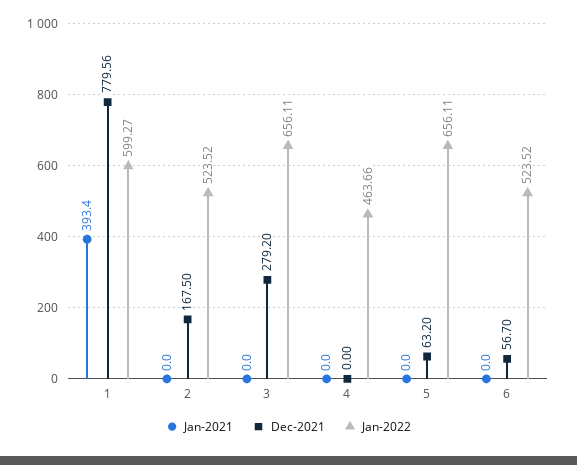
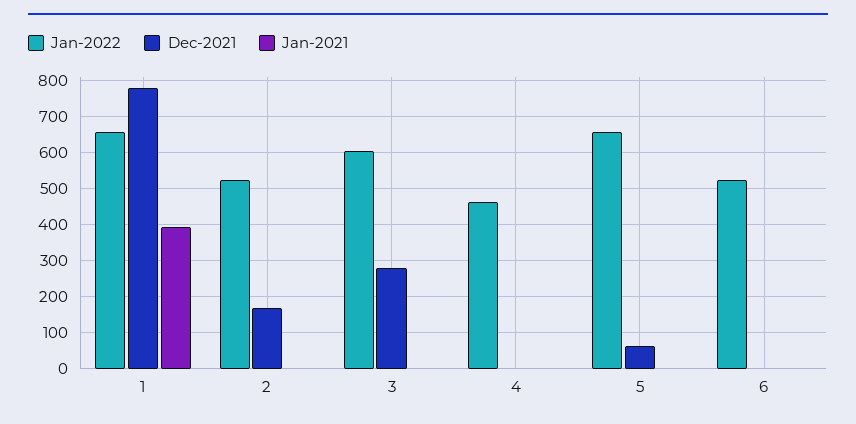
Jan-2022, 1: 599.27 -> 660
Jan-2022, 3: 656.11 -> 600
Dec-2021, 6: 56.7 -> 0

